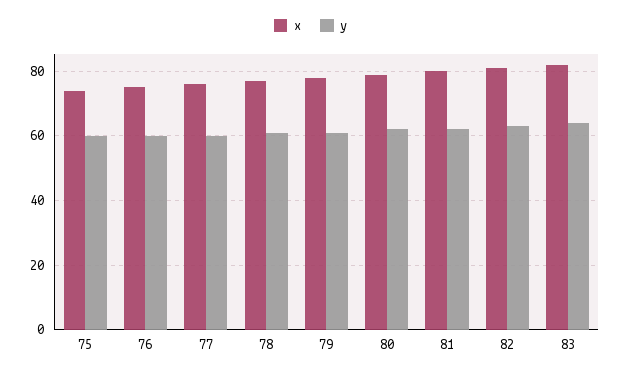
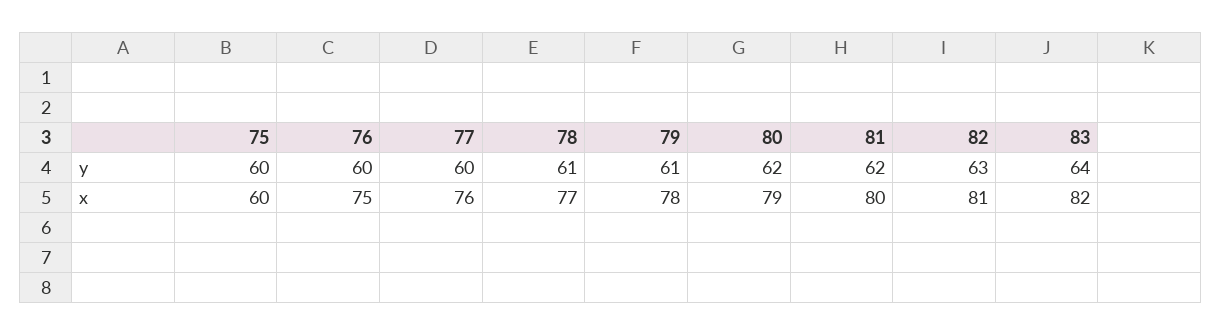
x, 75: 75 -> 60

